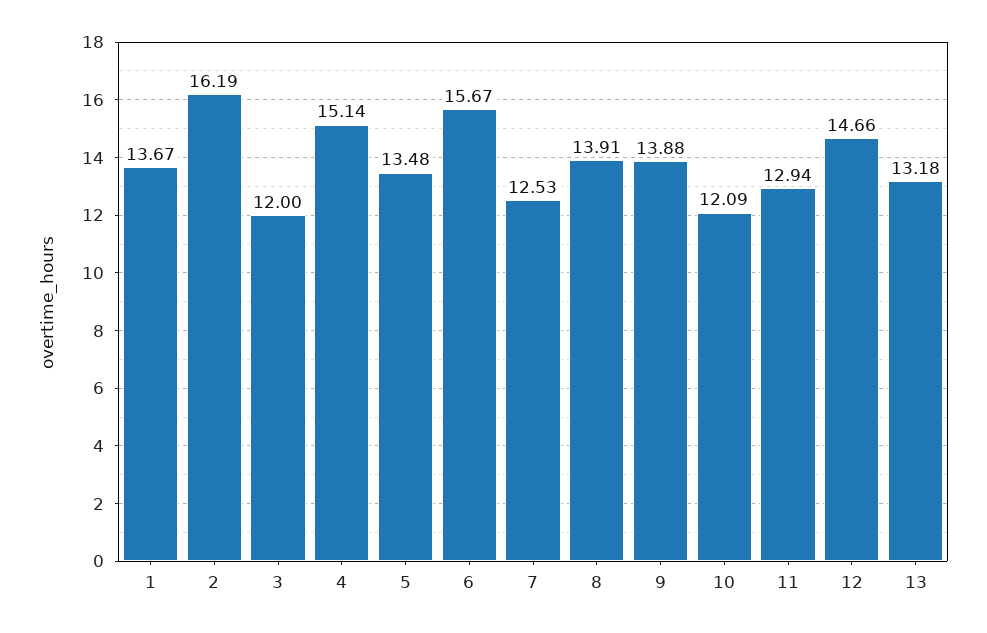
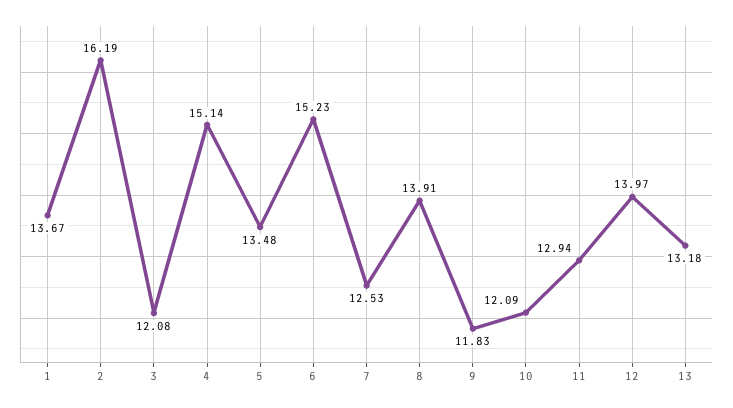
3: 12 -> 12.08
6: 15.67 -> 15.23
9: 13.88 -> 11.83
12: 14.66 -> 13.97

